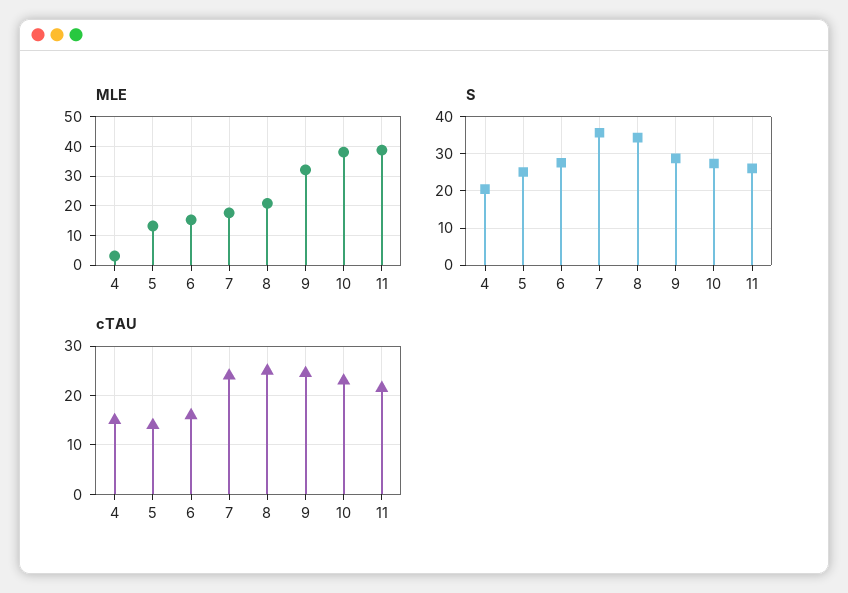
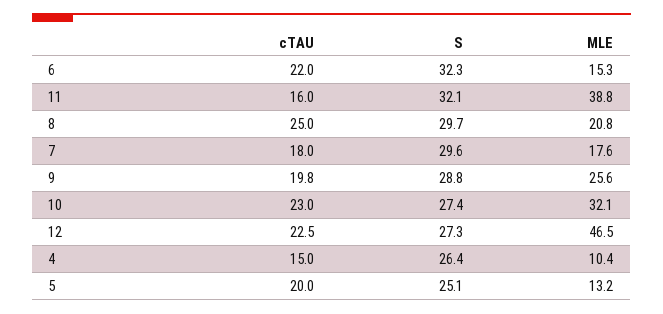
MLE, 4: 2.5 -> 10.4
MLE, 9: 32.5 -> 25.6
MLE, 10: 37.5 -> 32.1
S, 4: 20 -> 26.4
S, 6: 28 -> 32.3
S, 7: 36 -> 29.6
S, 8: 34 -> 29.7
S, 11: 26 -> 32.1
cTAU, 5: 14 -> 20
cTAU, 6: 16 -> 22
cTAU, 7: 24 -> 18
cTAU, 9: 24 -> 19.8
cTAU, 11: 22 -> 16
cTAU, 12: none -> 22.5
S, 12: none -> 27.3
MLE, 12: none -> 46.5

